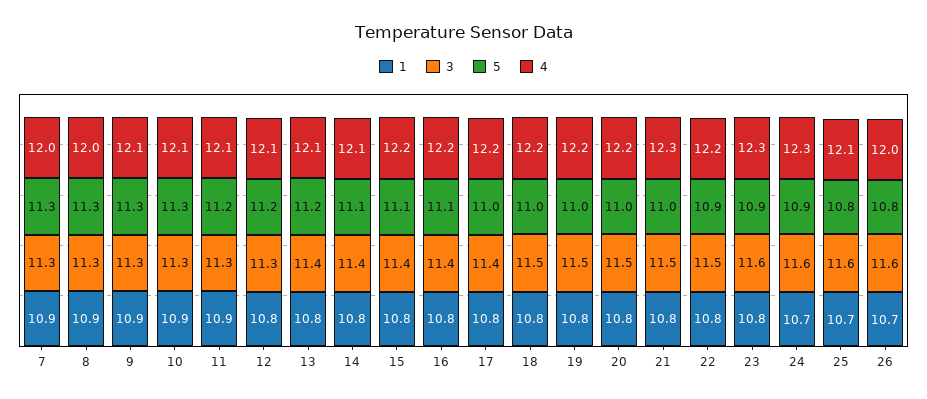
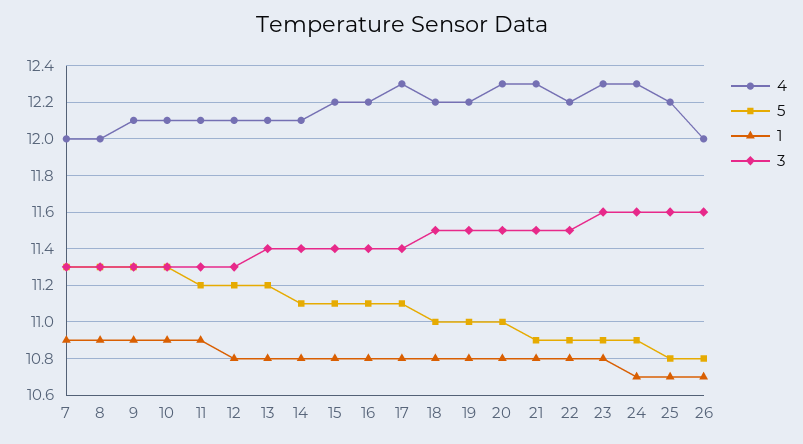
5, 17: 11 -> 11.1
4, 17: 12.2 -> 12.3
4, 20: 12.2 -> 12.3
5, 21: 11 -> 10.9
4, 25: 12.1 -> 12.2

